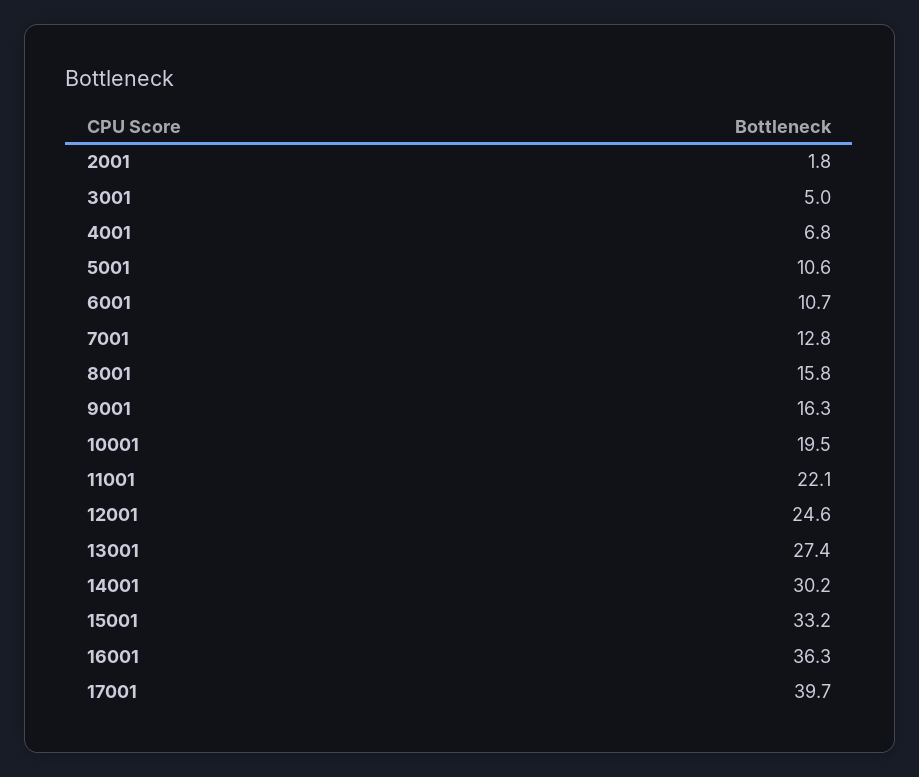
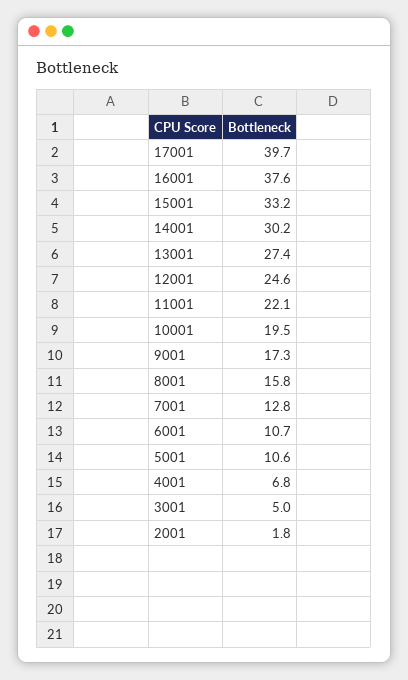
9001: 16.3 -> 17.3
16001: 36.3 -> 37.6

